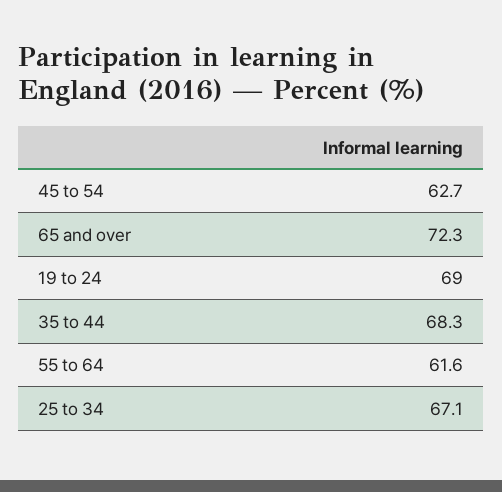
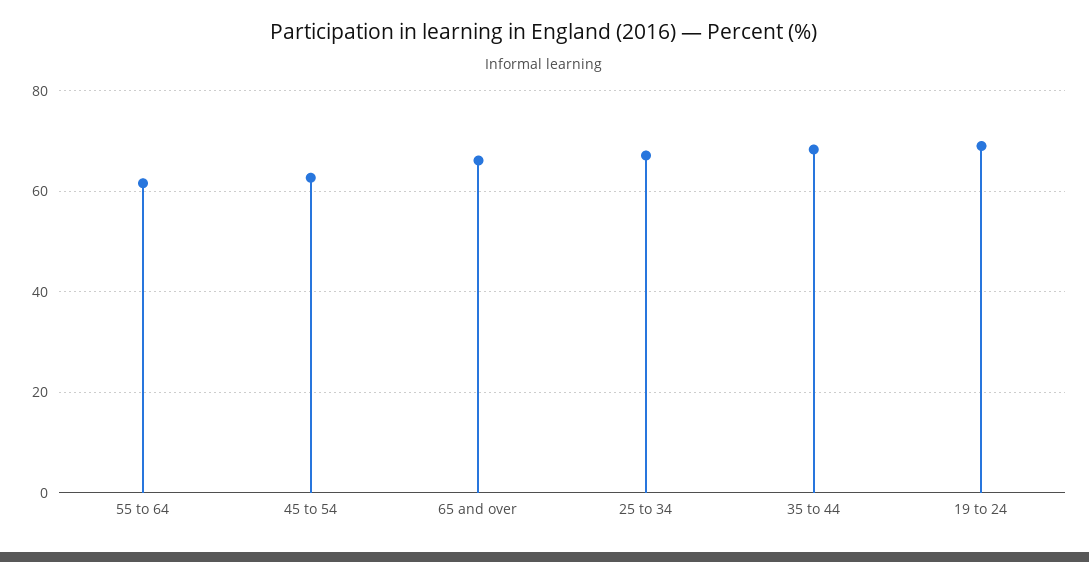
65 and over: 72.3 -> 66

